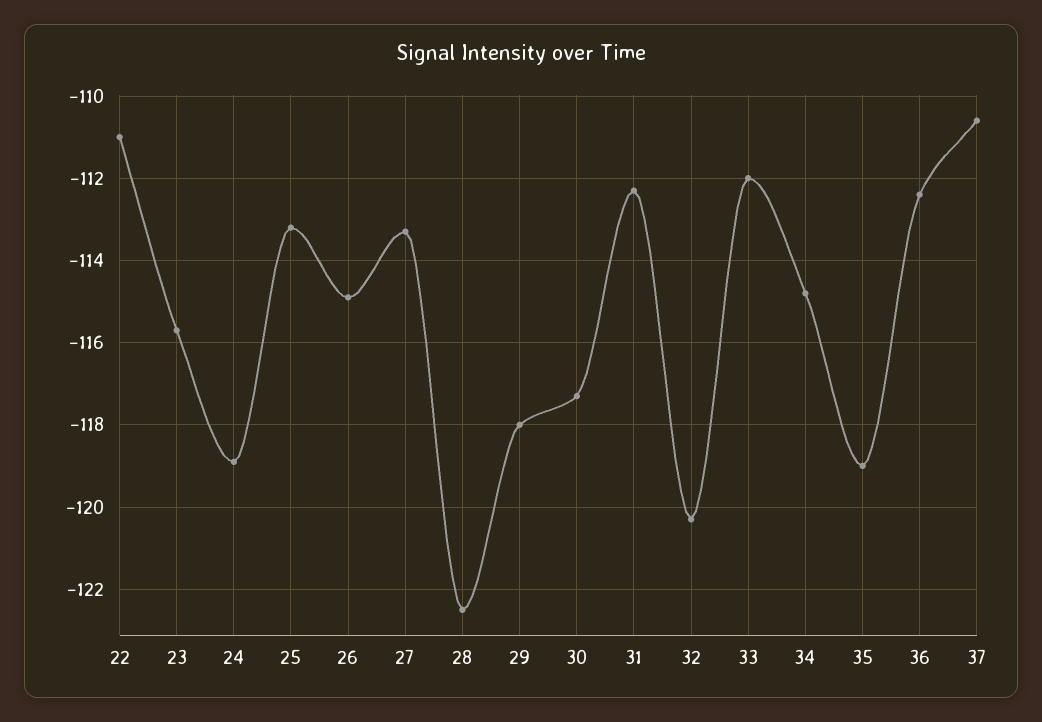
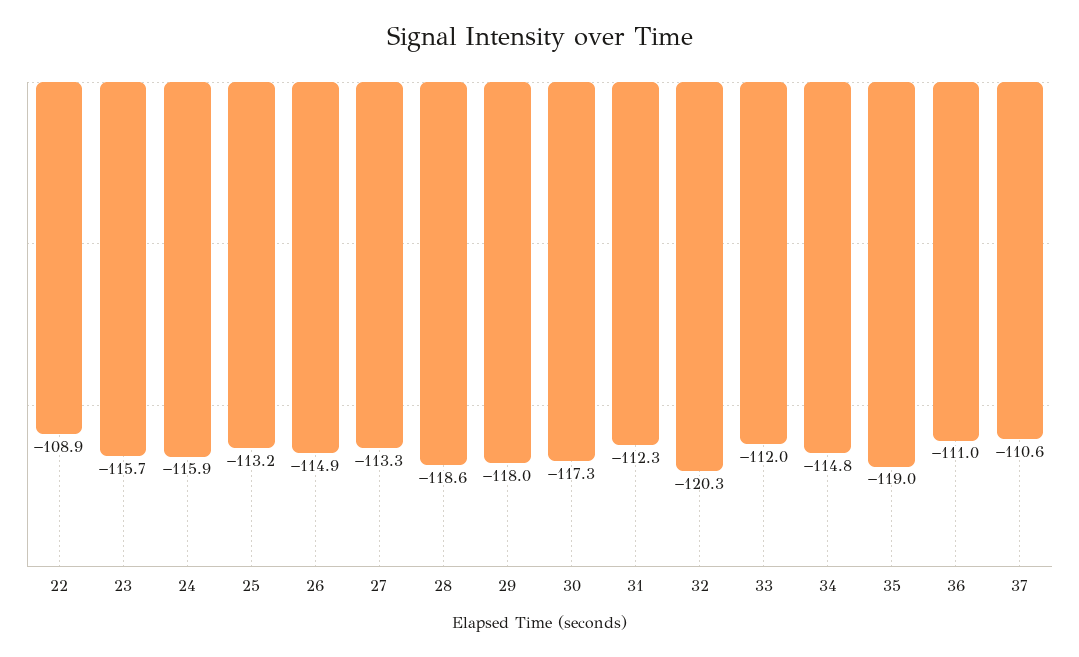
22: -111 -> -108.9
24: -119 -> -115.9
28: -122.5 -> -118.6
36: -112.5 -> -111

